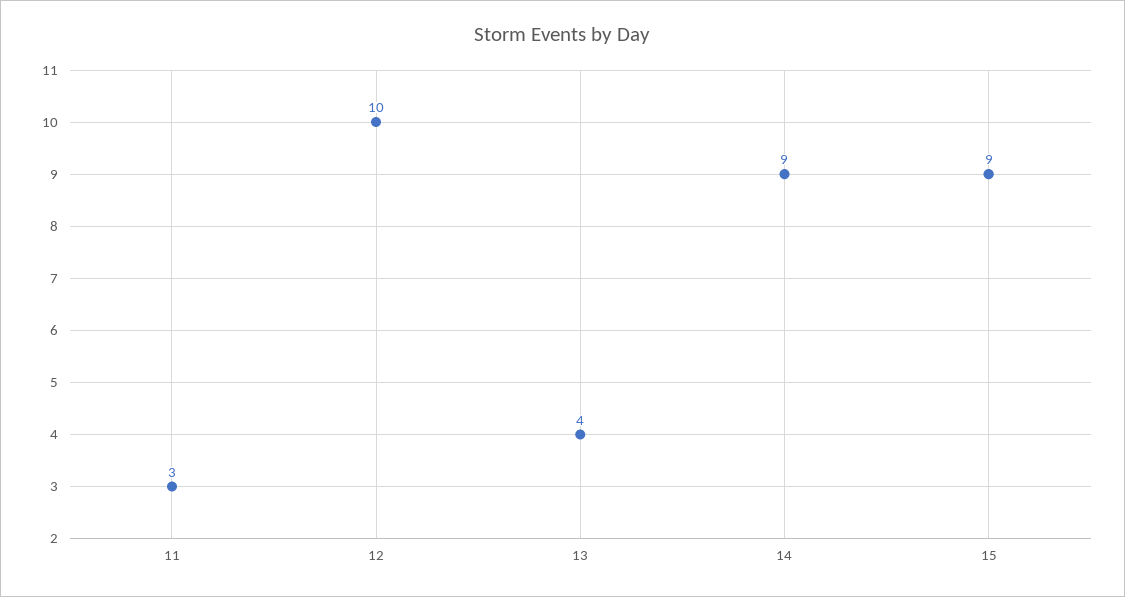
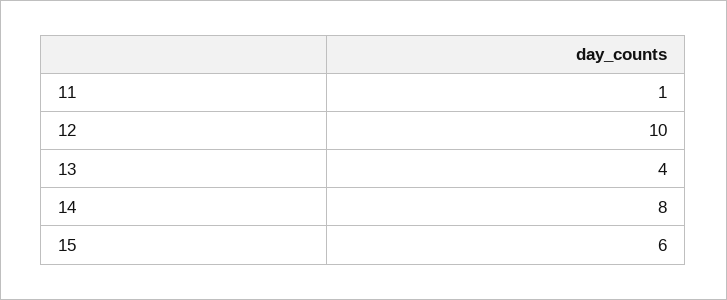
11: 3 -> 1
14: 9 -> 8
15: 9 -> 6

